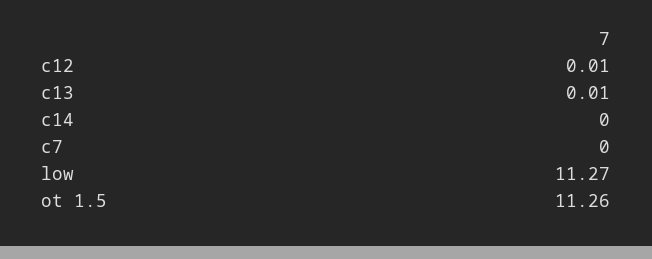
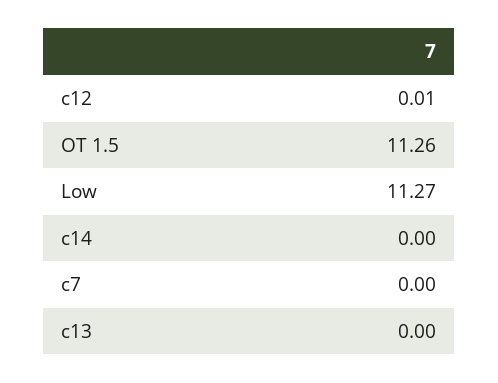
c13: 0.01 -> 0

